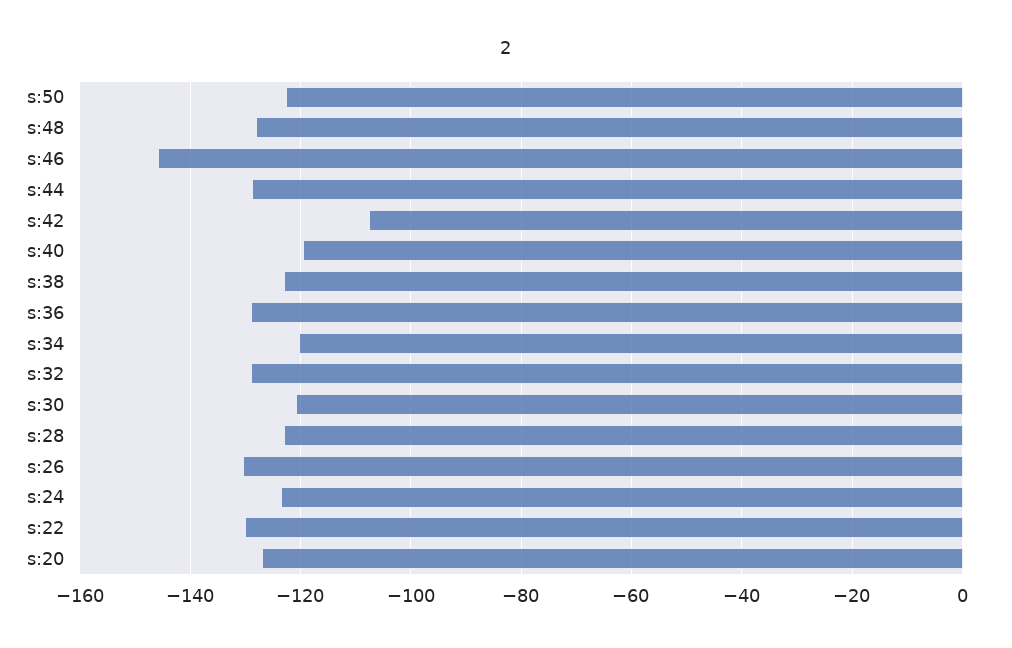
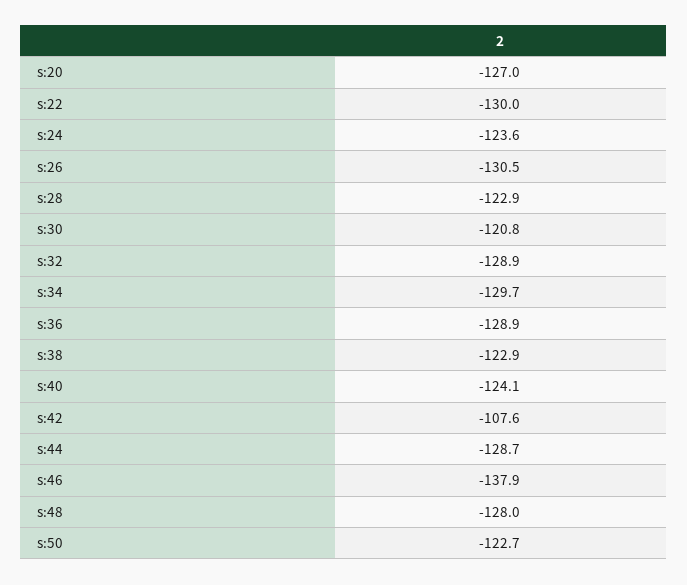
s:46: -146 -> -137.9
s:40: -120 -> -124.1
s:34: -120 -> -129.7

